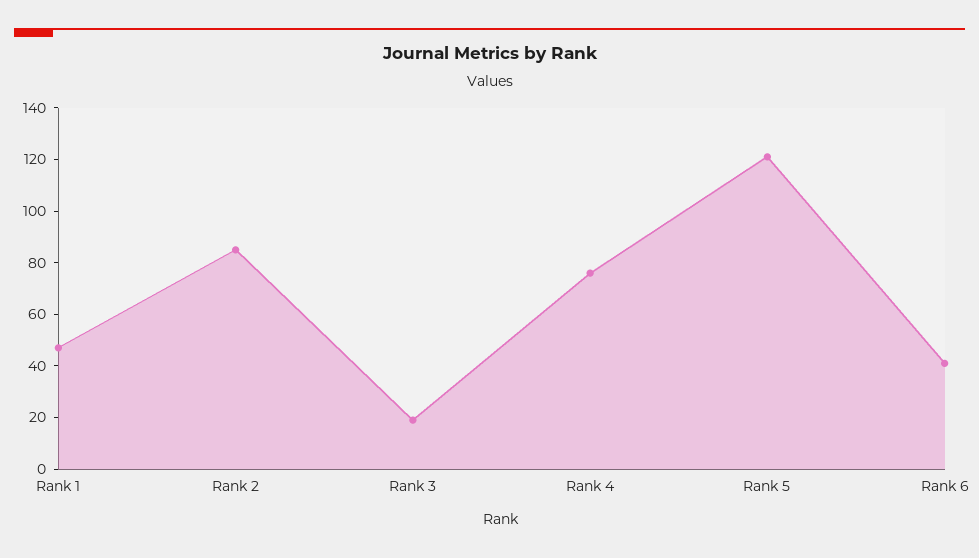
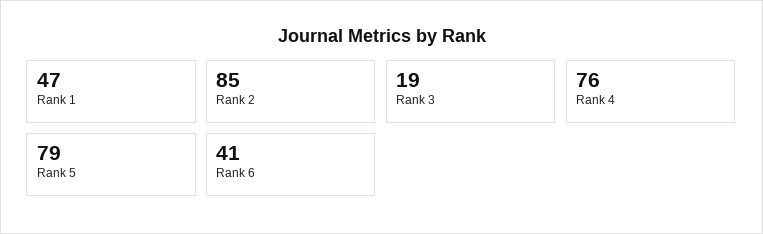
Rank 5: 120 -> 79

